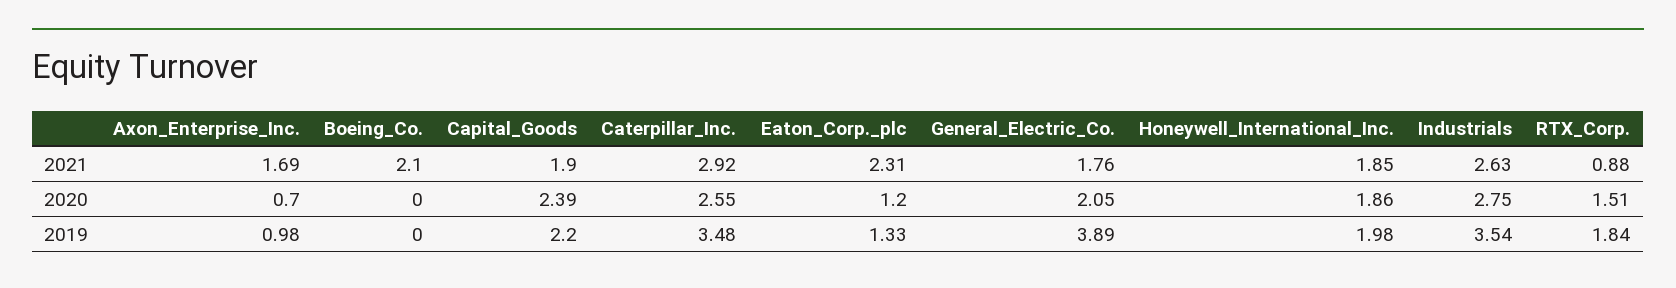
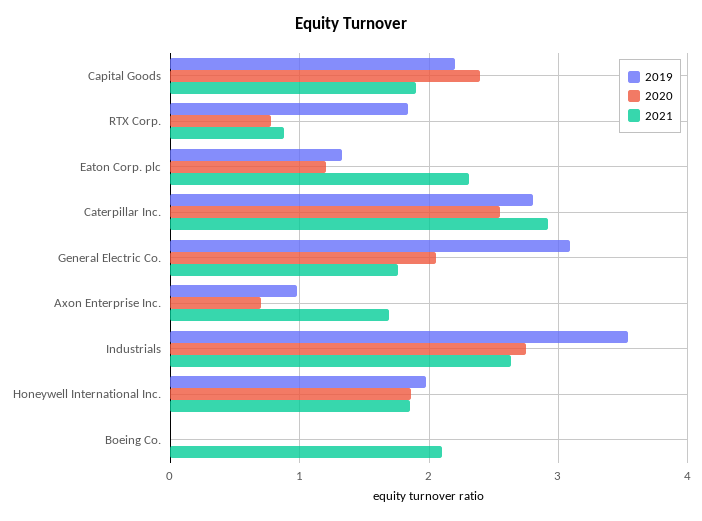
2020, RTX_Corp.: 1.51 -> 0.8
2019, Caterpillar_Inc.: 3.48 -> 2.8
2019, General_Electric_Co.: 3.89 -> 3.1

